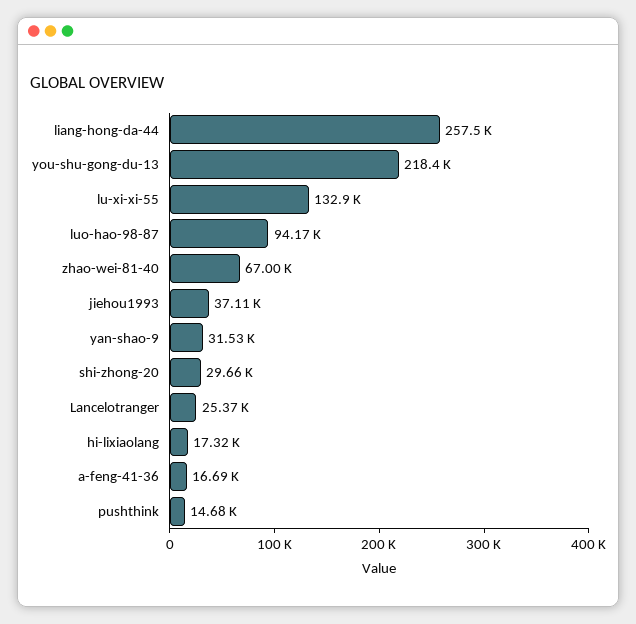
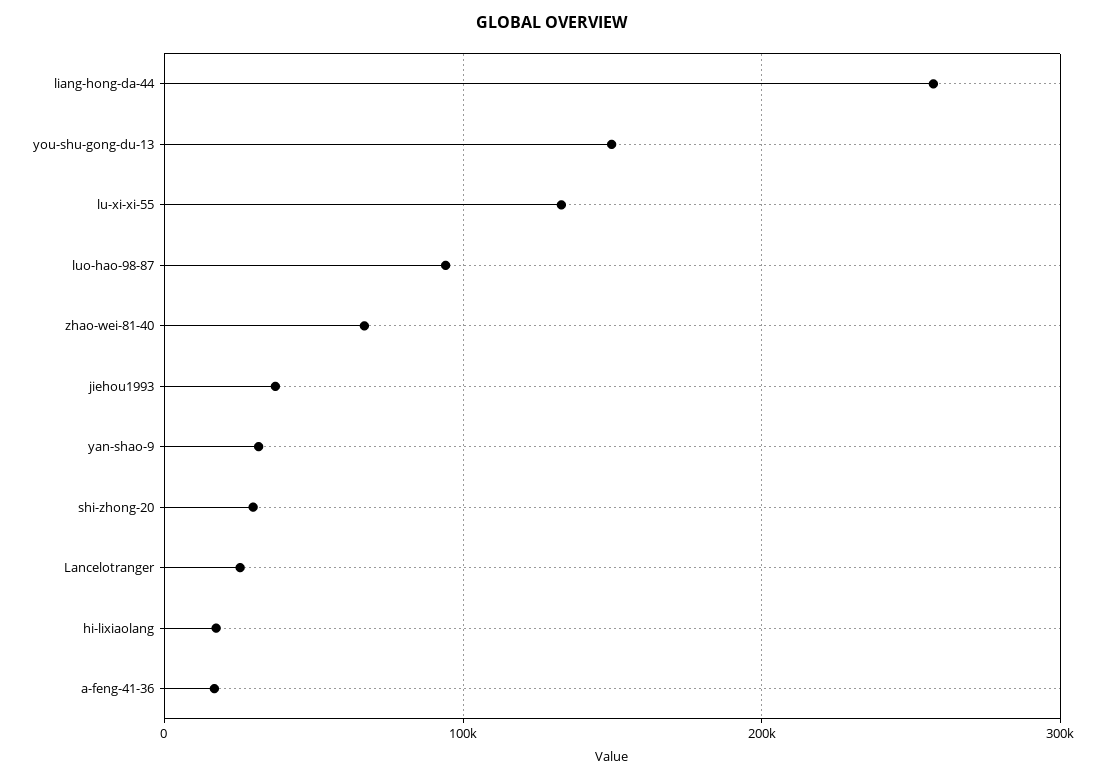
you-shu-gong-du-13: 218400 -> 150000
pushthink: 14680 -> none

